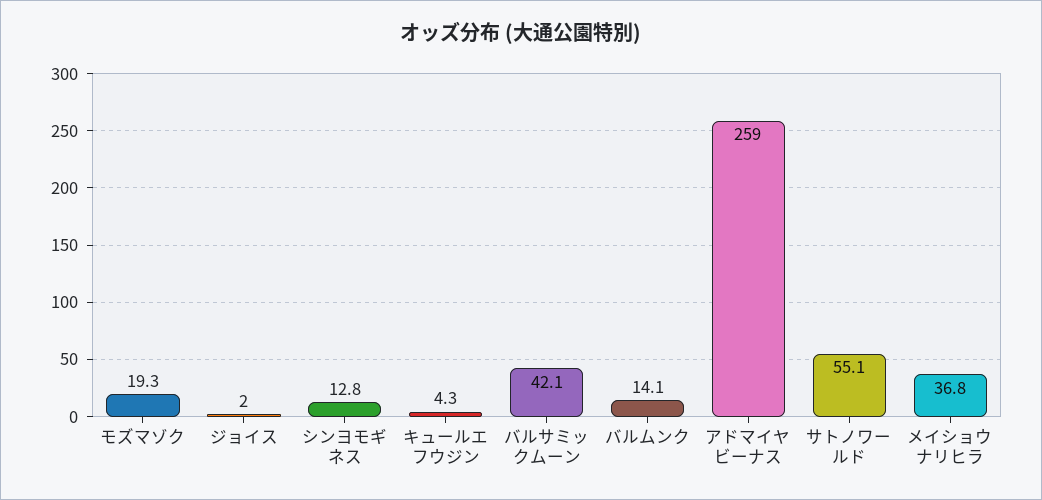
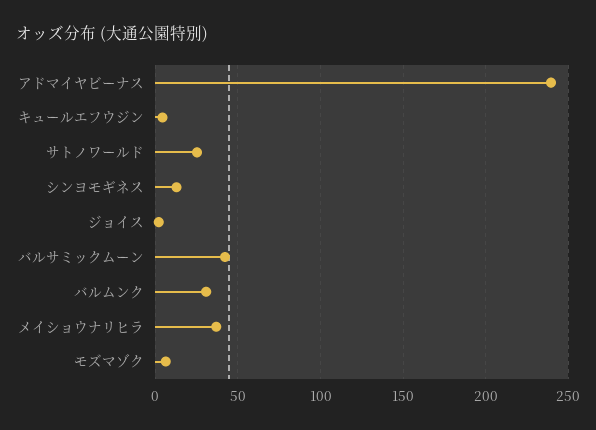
モズマゾク: 19.3 -> 5
バルムンク: 14.1 -> 30
アドマイヤビーナス: 259 -> 240
サトノワールド: 55.1 -> 25

